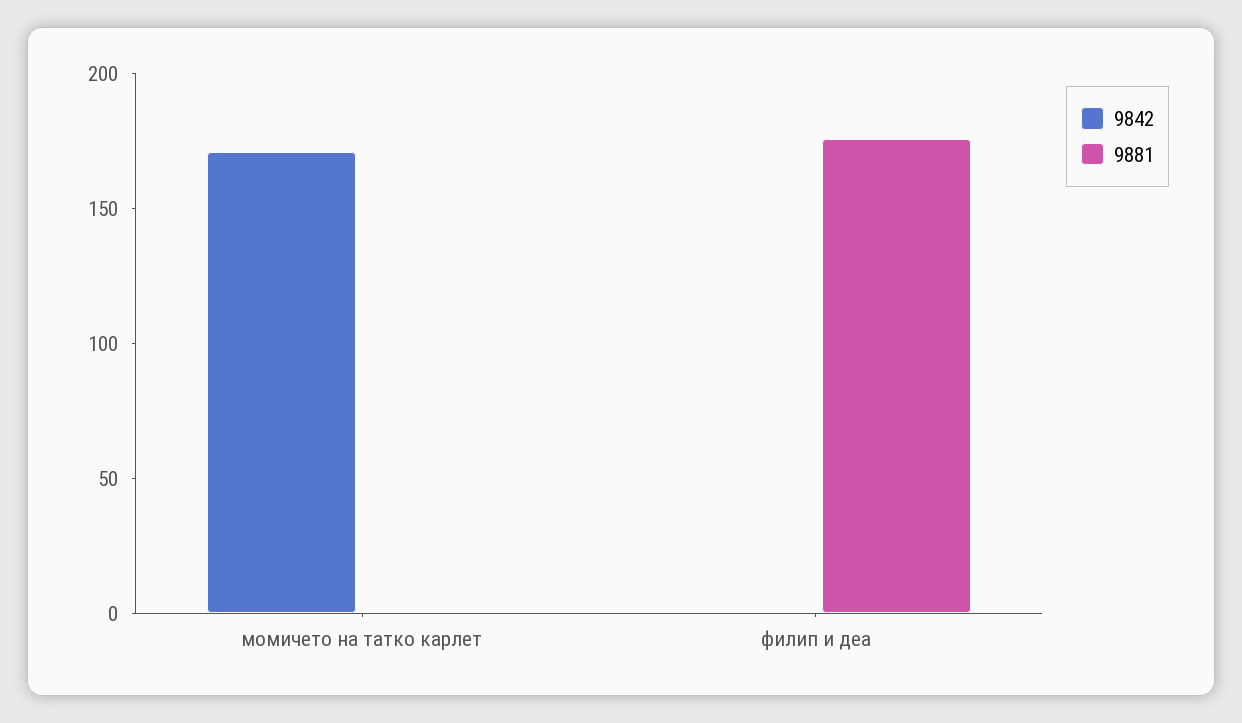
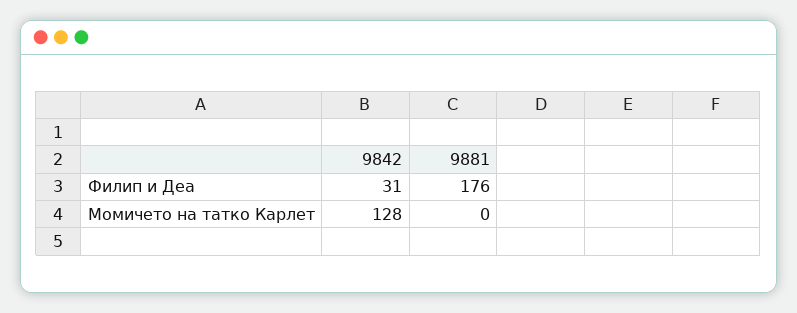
9842, момичето на татко карлет: 170 -> 128
9842, филип и деа: 0 -> 31

